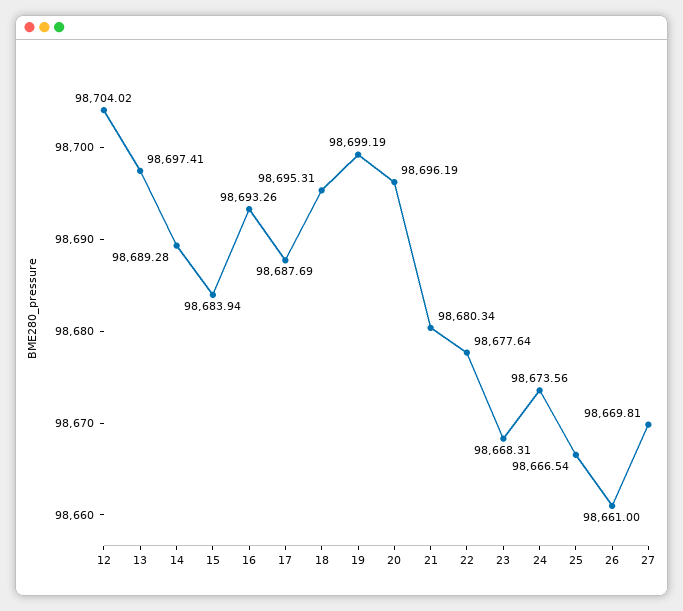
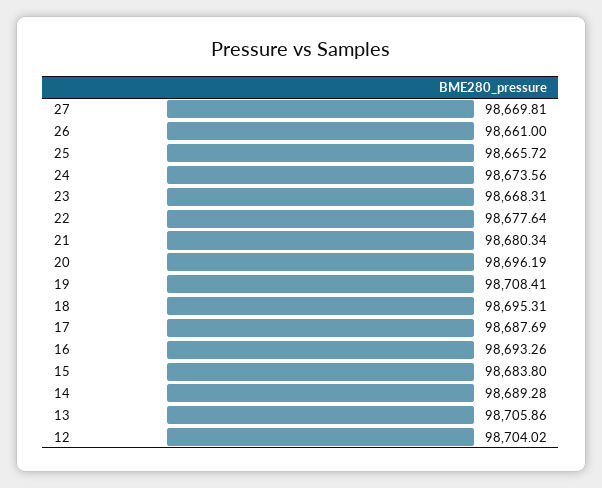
13: 98697.41 -> 98705.86
15: 98683.94 -> 98683.8
19: 98699.19 -> 98708.41
25: 98666.54 -> 98665.72

